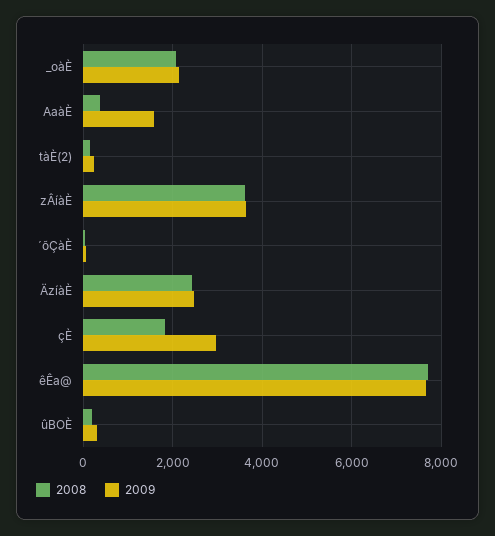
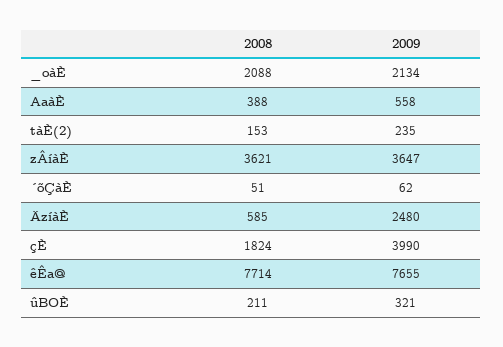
2009, AaàÈ: 1600 -> 558
2008, ÄzíàÈ: 2400 -> 585
2009, çÈ: 3000 -> 3990

